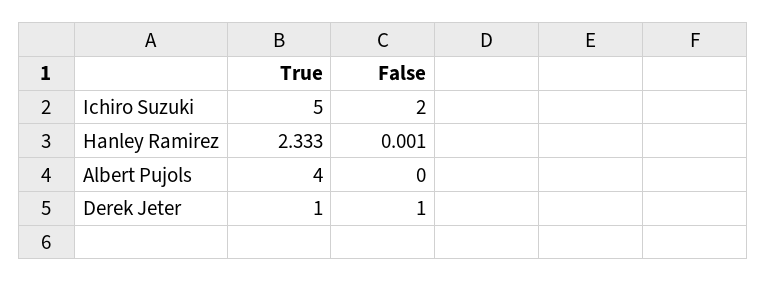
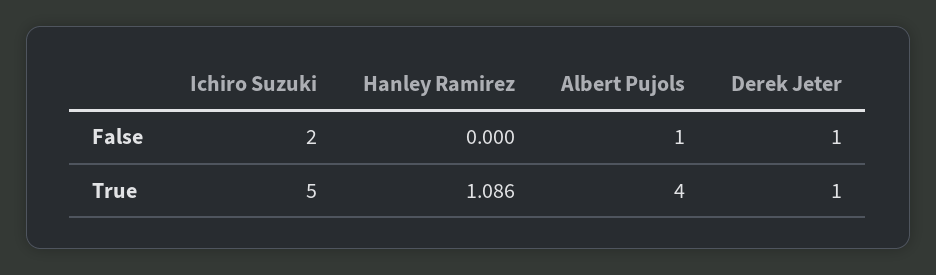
True, Hanley Ramirez: 2.333 -> 1.086
False, Hanley Ramirez: 0.001 -> 0
False, Albert Pujols: 0 -> 1

